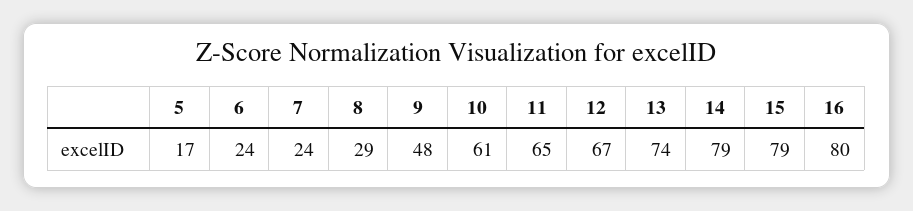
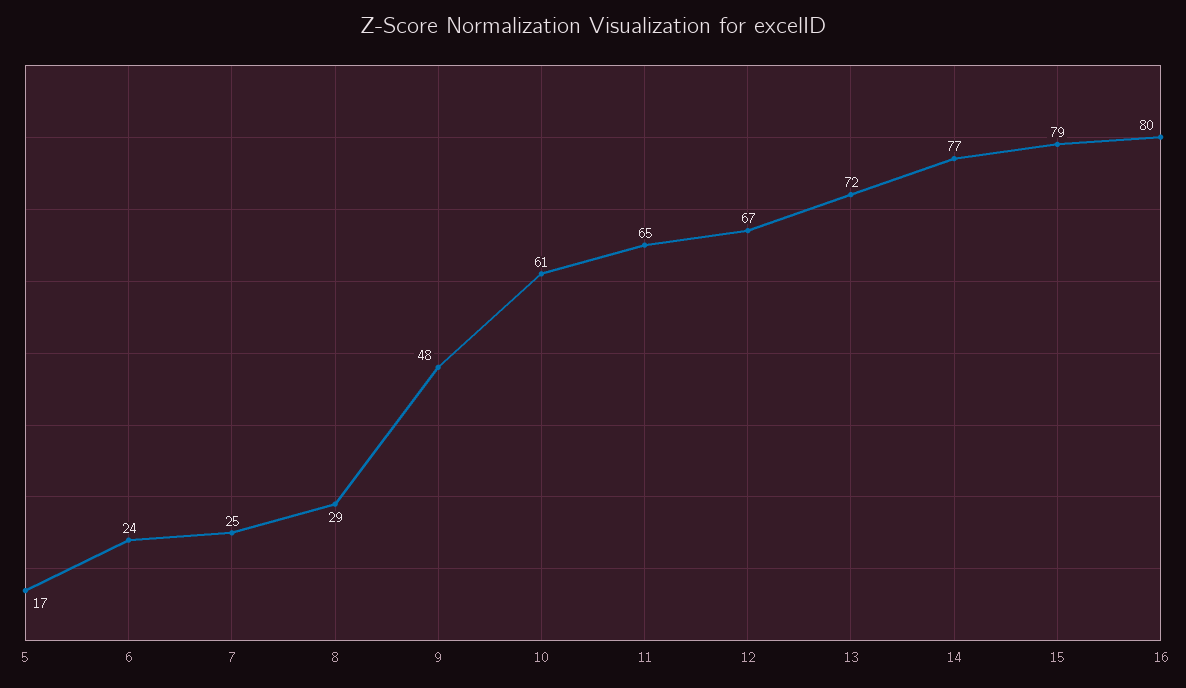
7: 24 -> 25
13: 74 -> 72
14: 79 -> 77

